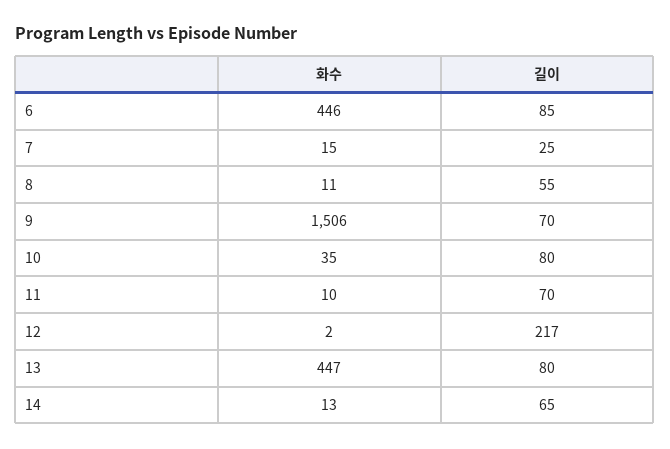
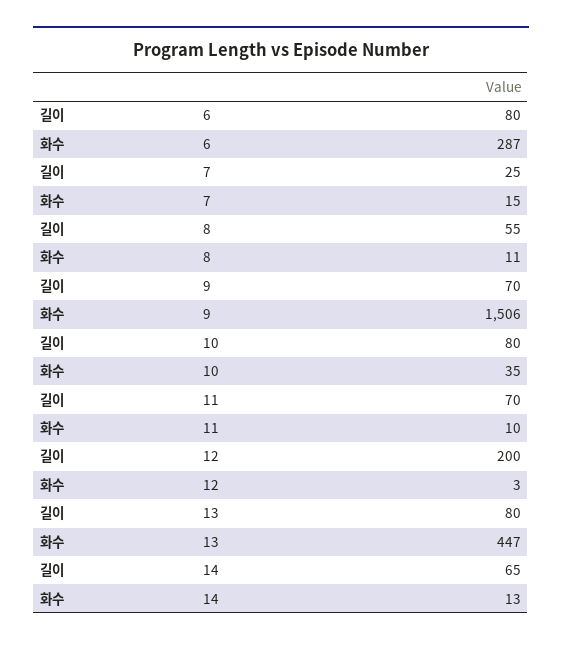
화수, 6: 446 -> 287
길이, 6: 85 -> 80
화수, 12: 2 -> 3
길이, 12: 217 -> 200

